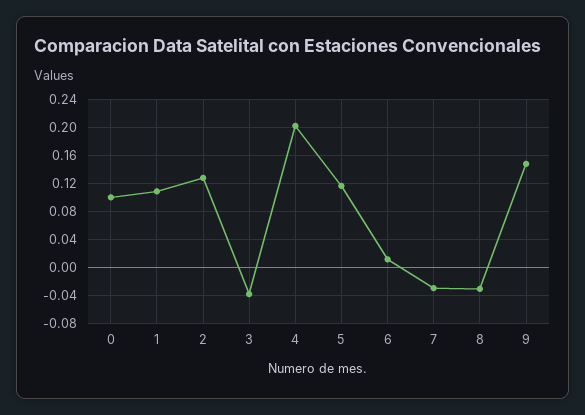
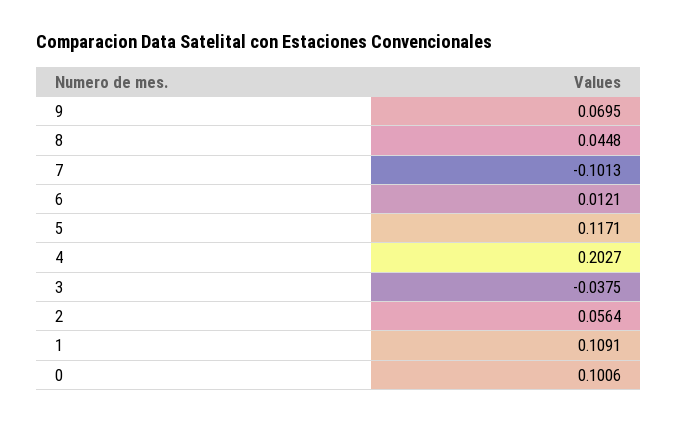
2: 0.13 -> 0.0564
7: -0.03 -> -0.1013
8: -0.03 -> 0.0448
9: 0.15 -> 0.0695

